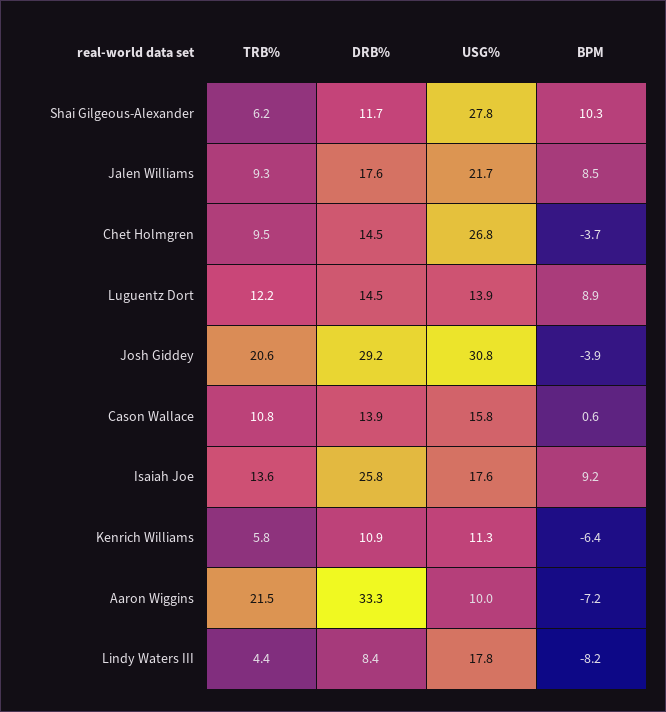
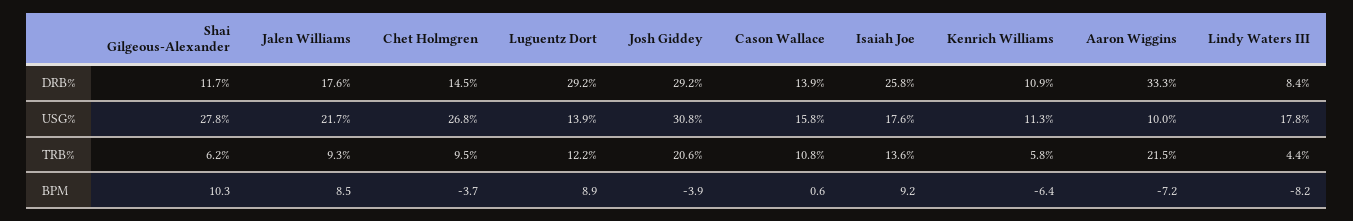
DRB%, Luguentz Dort: 14.5 -> 29.2

